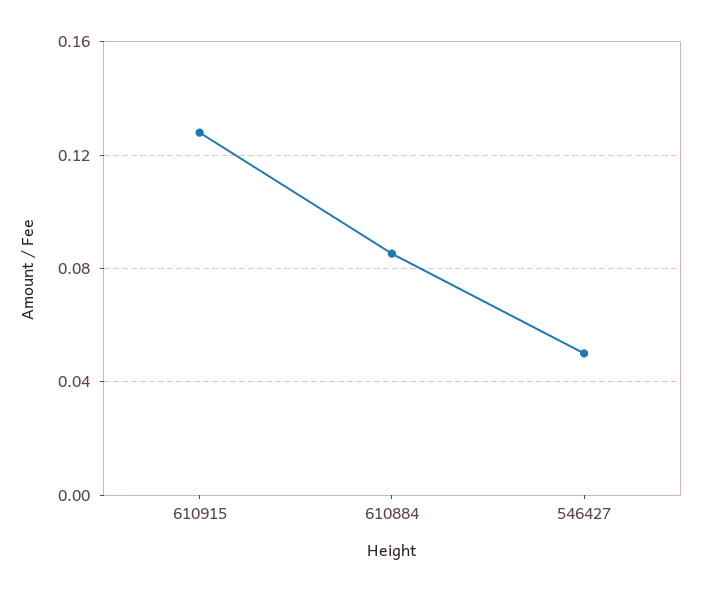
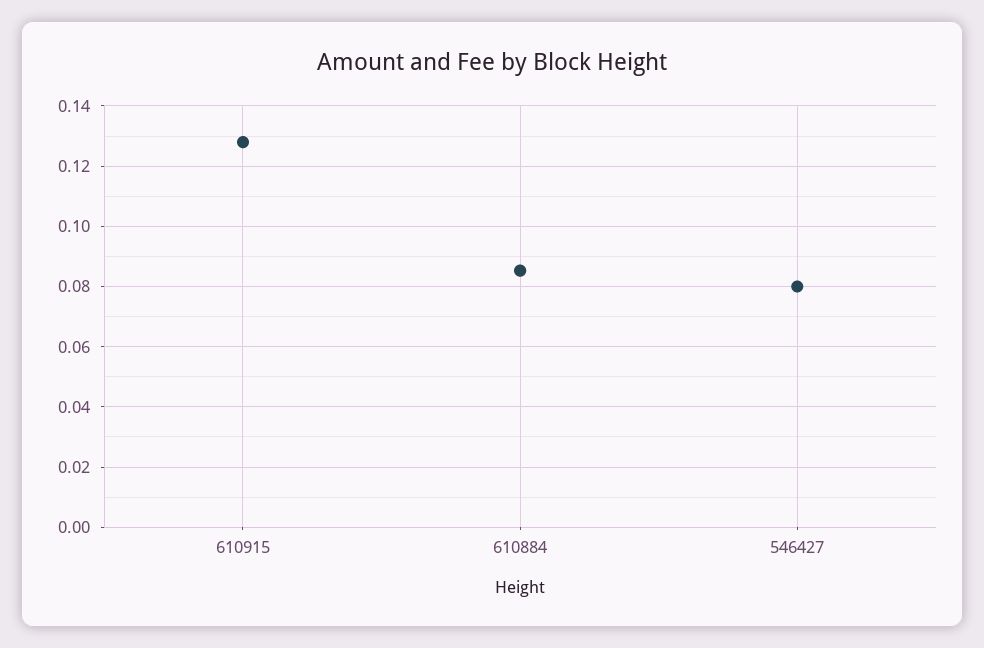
546427: 0.05 -> 0.08

